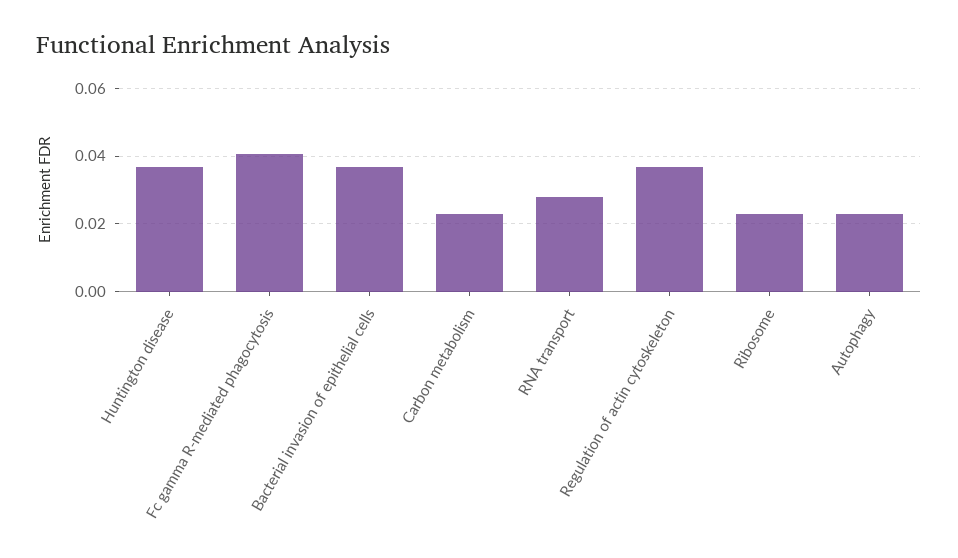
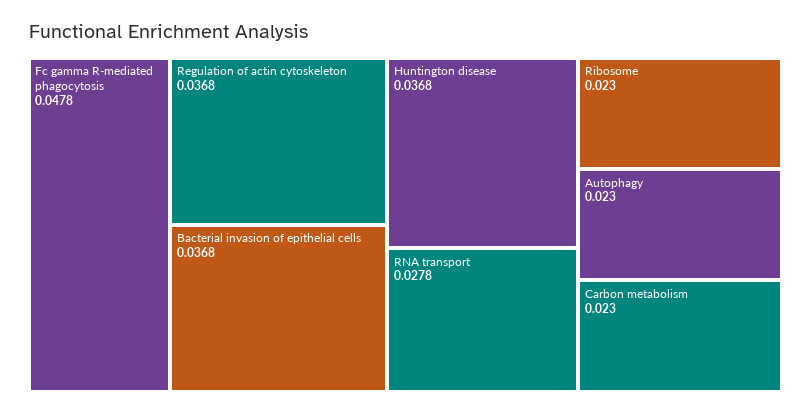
Fc gamma R-mediated phagocytosis: 0.04 -> 0.0478

